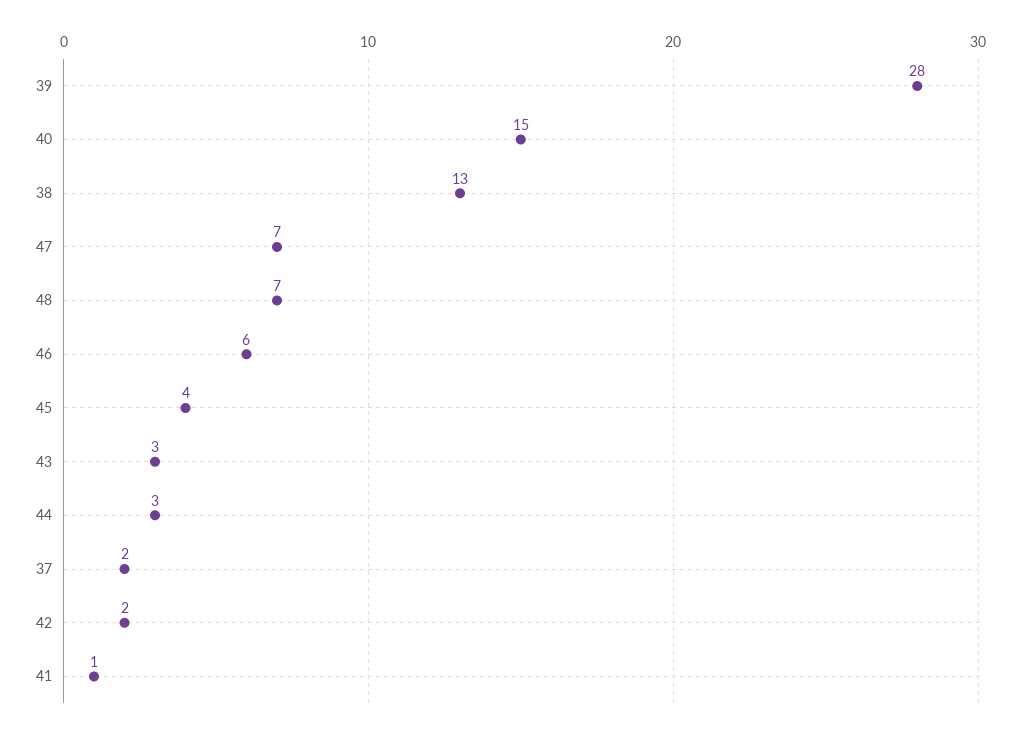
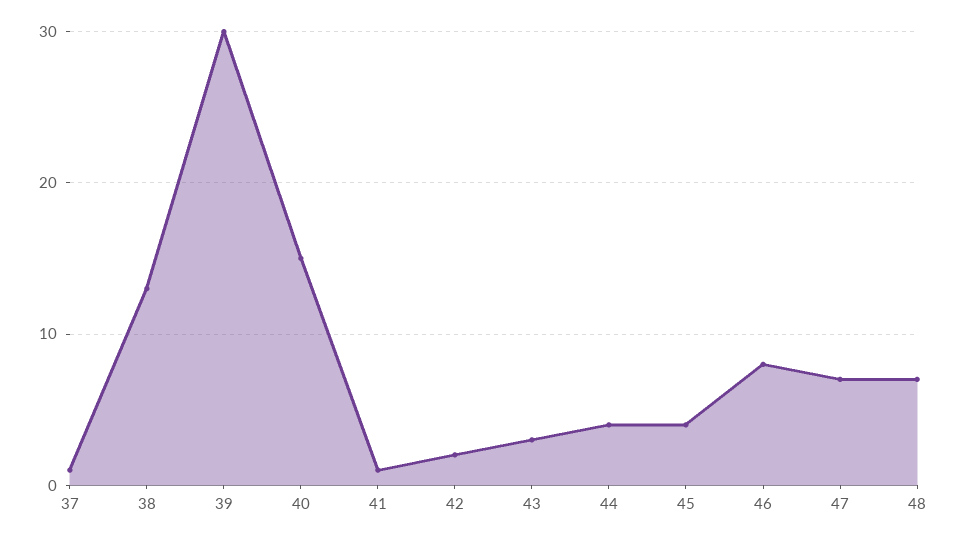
39: 28 -> 30
46: 6 -> 8
44: 3 -> 4
37: 2 -> 1

